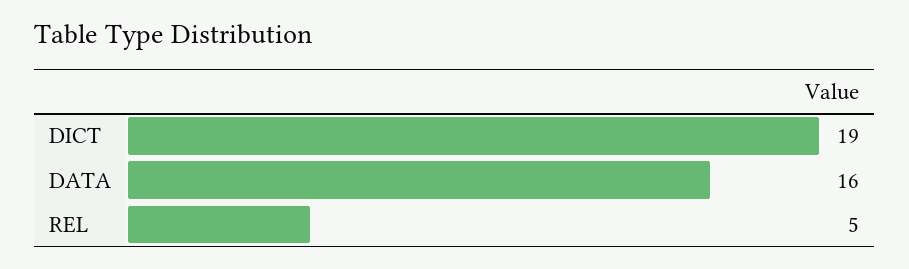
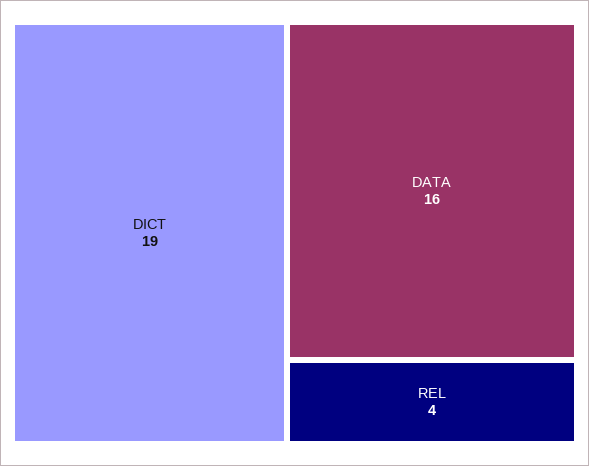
REL: 5 -> 4

